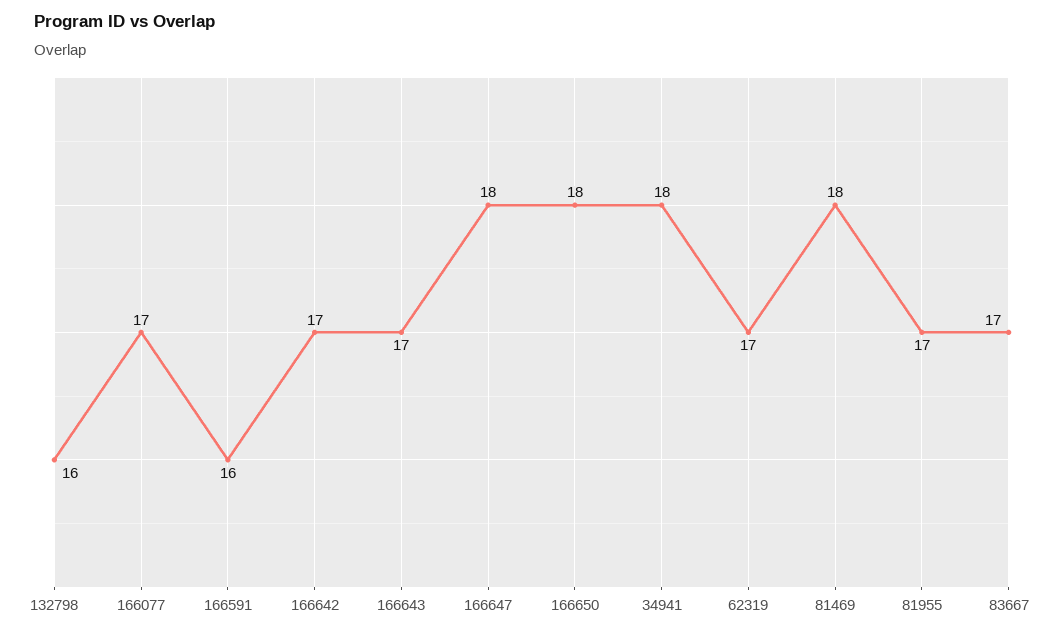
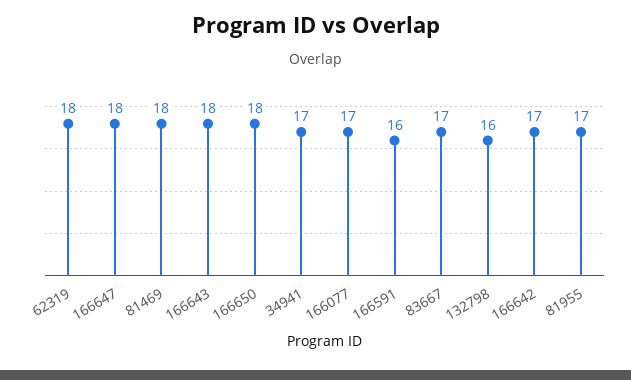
166643: 17 -> 18
34941: 18 -> 17
62319: 17 -> 18

